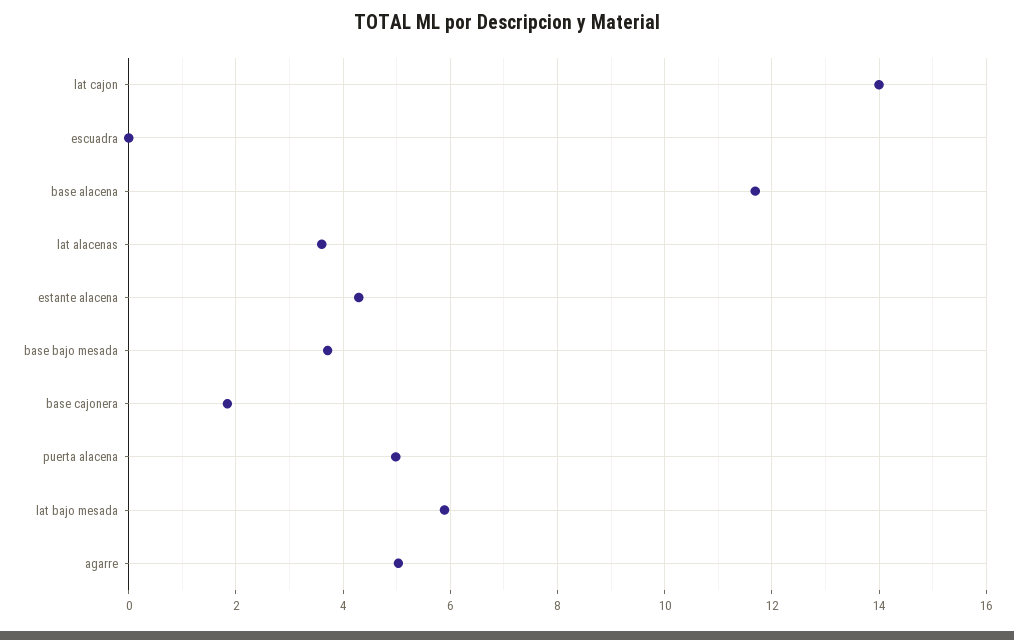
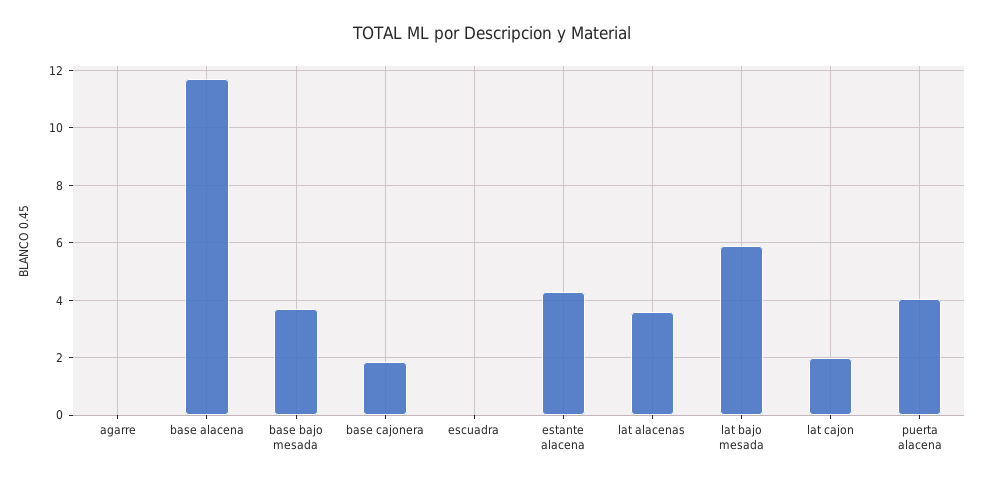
lat cajon: 14 -> 2
puerta alacena: 5 -> 4
agarre: 5 -> 0

